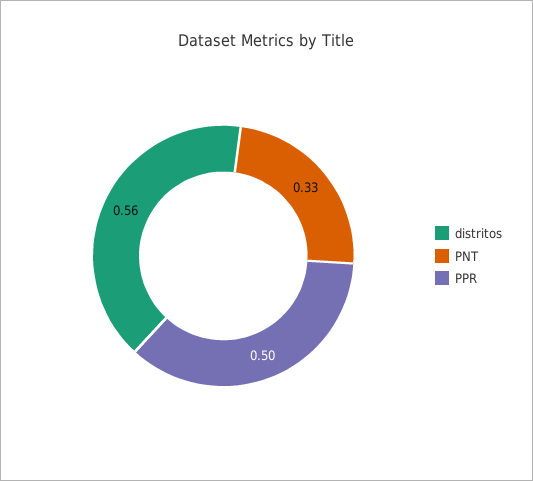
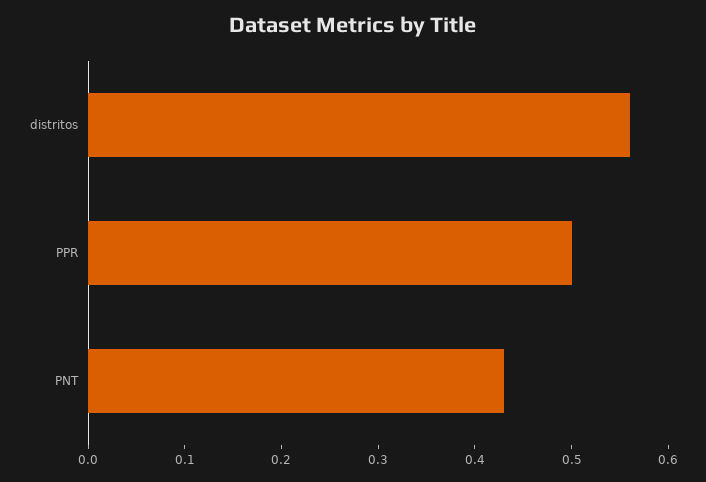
PNT: 0.33 -> 0.43

